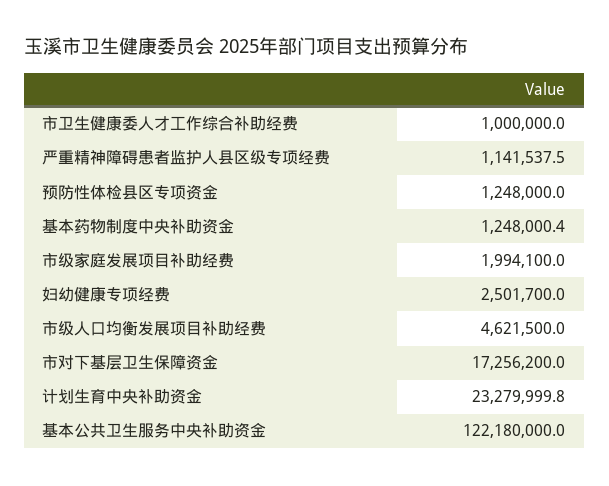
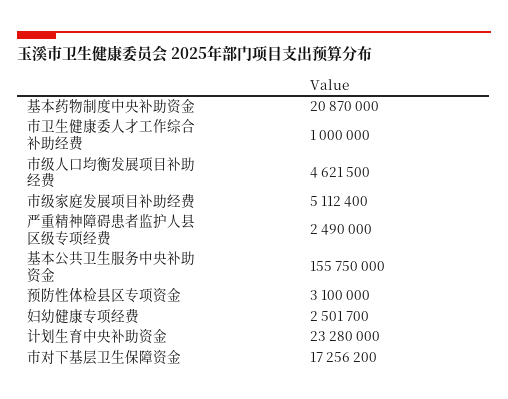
严重精神障碍患者监护人县区级专项经费: 1141537.5 -> 2490000
预防性体检县区专项资金: 1248000 -> 3100000
基本药物制度中央补助资金: 1248000.4 -> 20870000
市级家庭发展项目补助经费: 1994100 -> 5112400
计划生育中央补助资金: 23279999.8 -> 23280000
基本公共卫生服务中央补助资金: 122180000 -> 155750000

